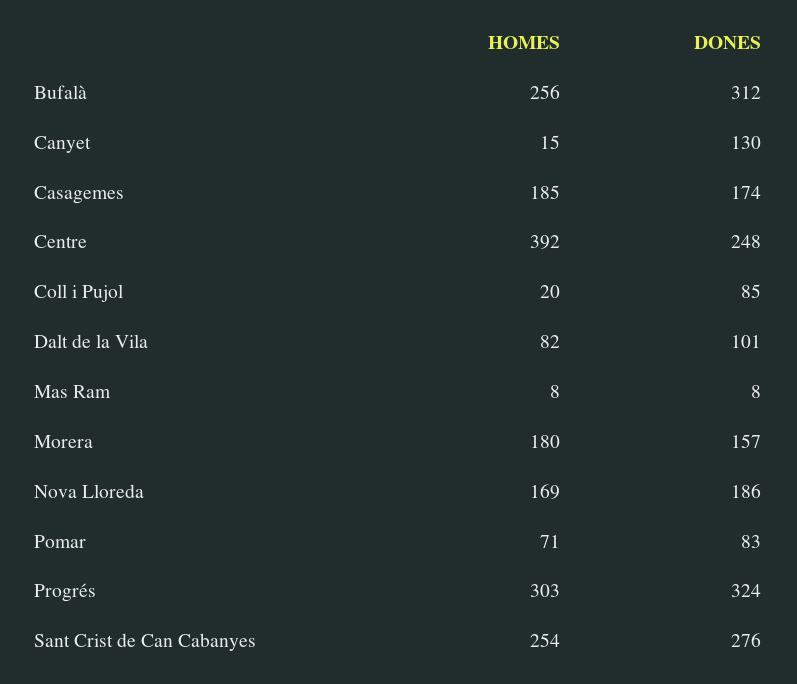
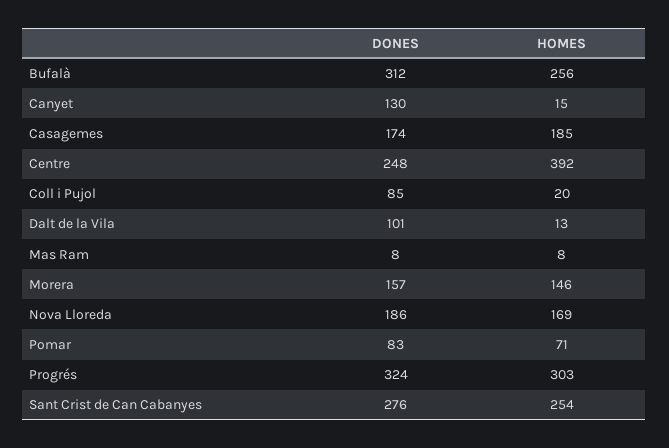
HOMES, Dalt de la Vila: 82 -> 13
HOMES, Morera: 180 -> 146

